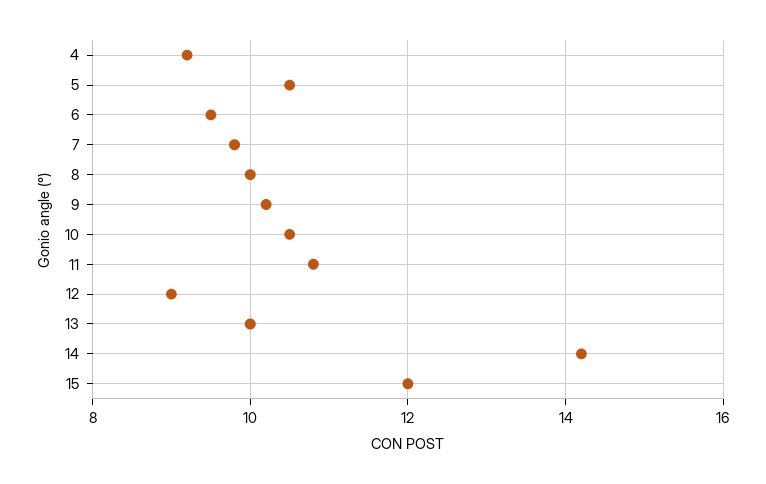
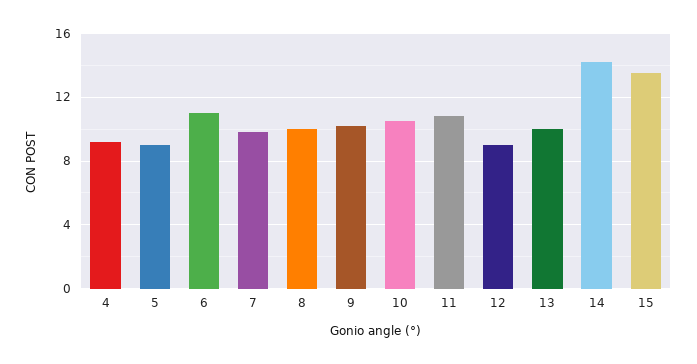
5: 10.5 -> 9
6: 9.5 -> 11
15: 12 -> 13.5

